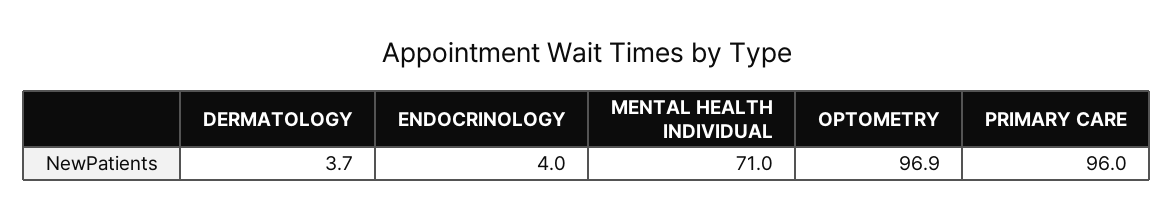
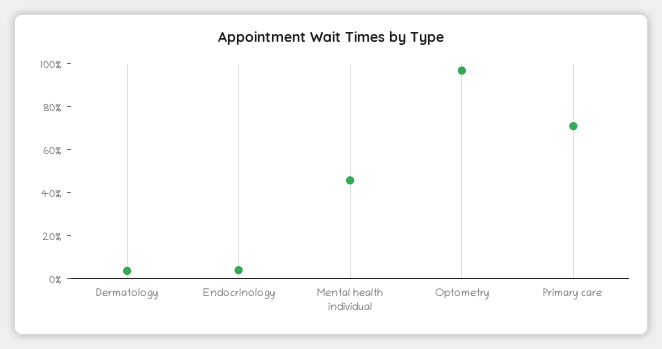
MENTAL HEALTH INDIVIDUAL: 71 -> 45
PRIMARY CARE: 96 -> 70

